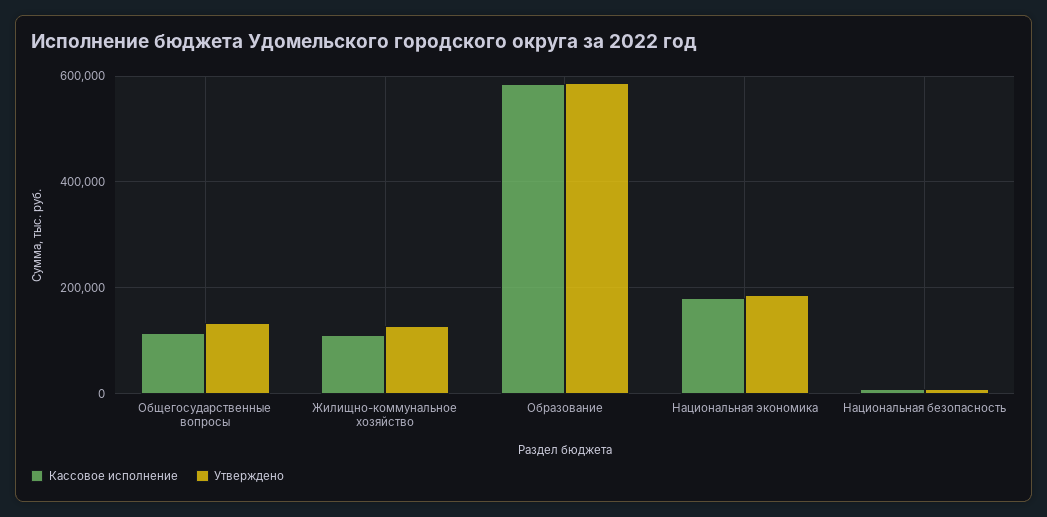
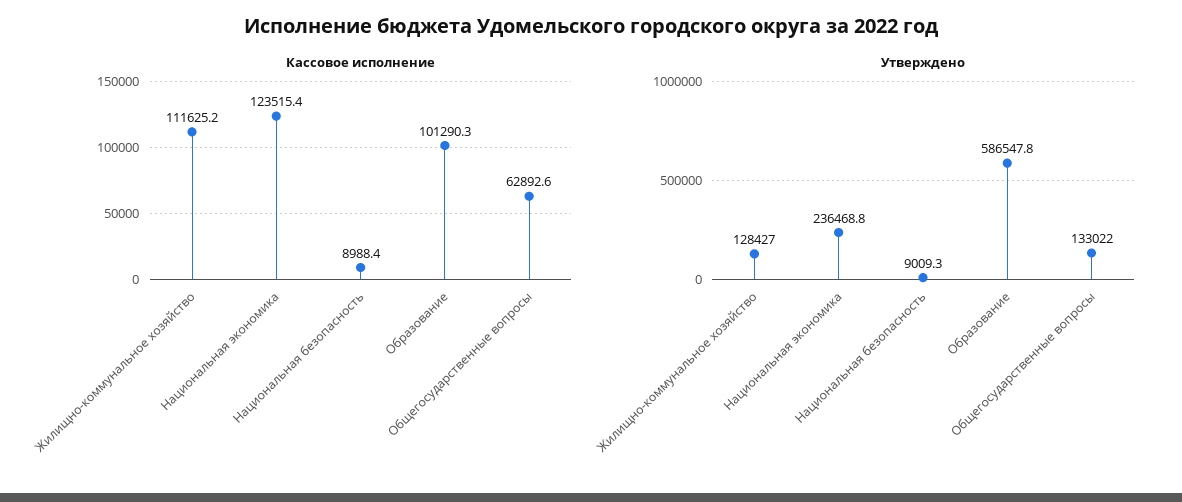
Кассовое исполнение, Общегосударственные вопросы: 120000 -> 62892.6
Кассовое исполнение, Образование: 580000 -> 101290.3
Кассовое исполнение, Национальная экономика: 180000 -> 123515.4
Утверждено, Национальная экономика: 180000 -> 236468.8

